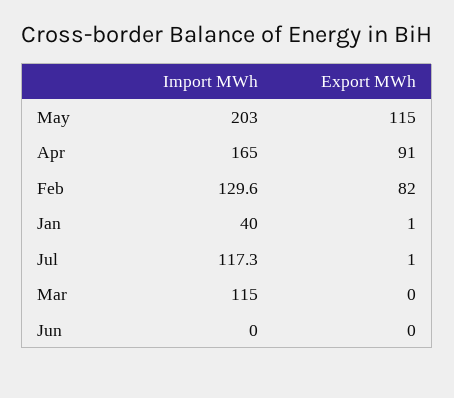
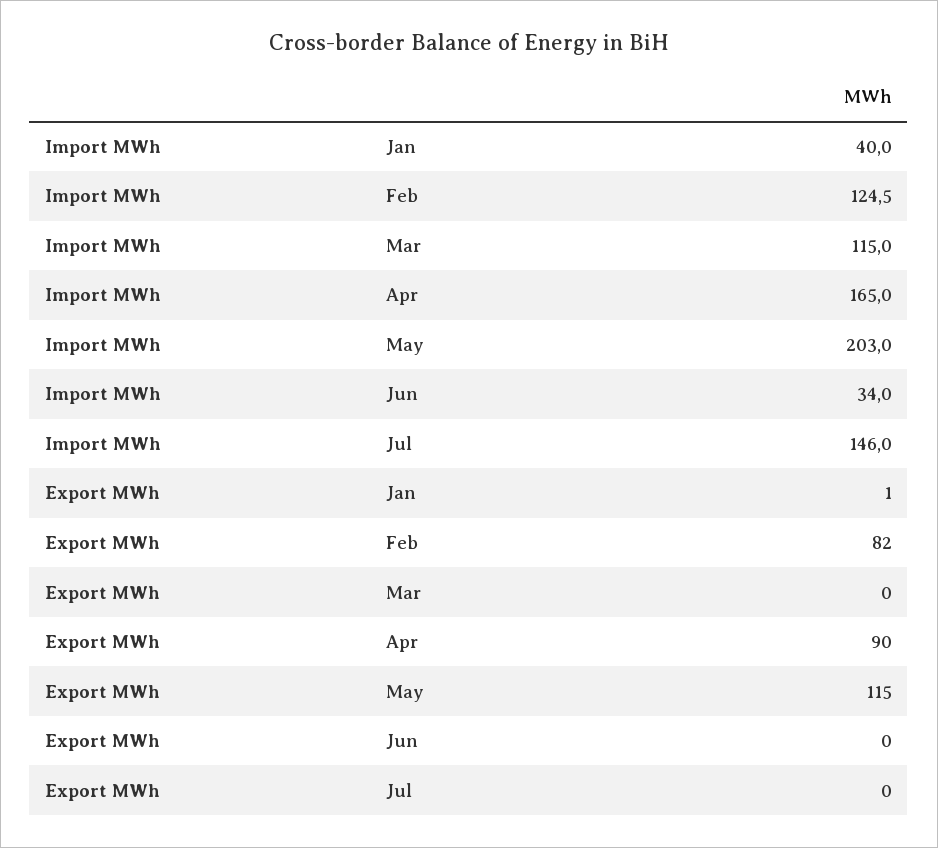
Export MWh, Apr: 91 -> 90
Import MWh, Feb: 129.6 -> 124.5
Import MWh, Jul: 117.3 -> 146
Export MWh, Jul: 1 -> 0
Import MWh, Jun: 0 -> 34

